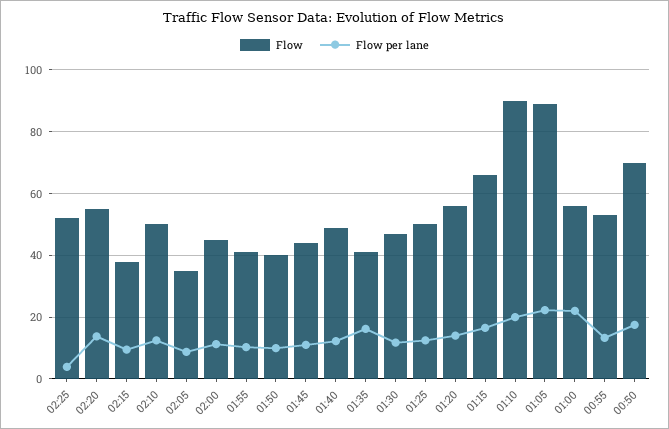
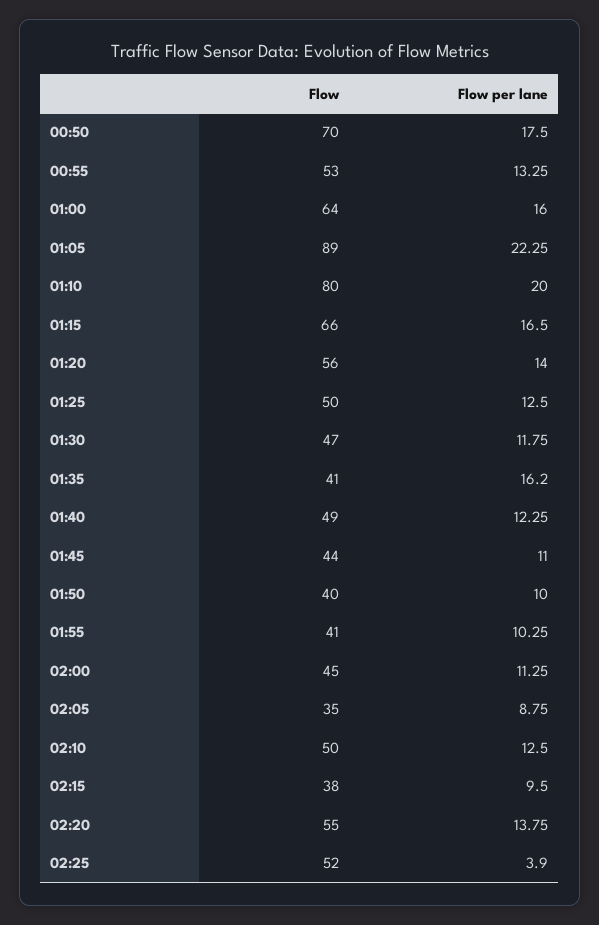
Flow, 01:10: 90 -> 80
Flow, 01:00: 56 -> 64
Flow per lane, 01:00: 22 -> 16

